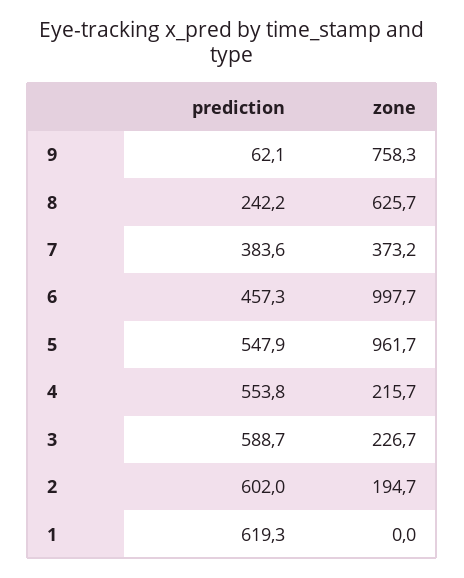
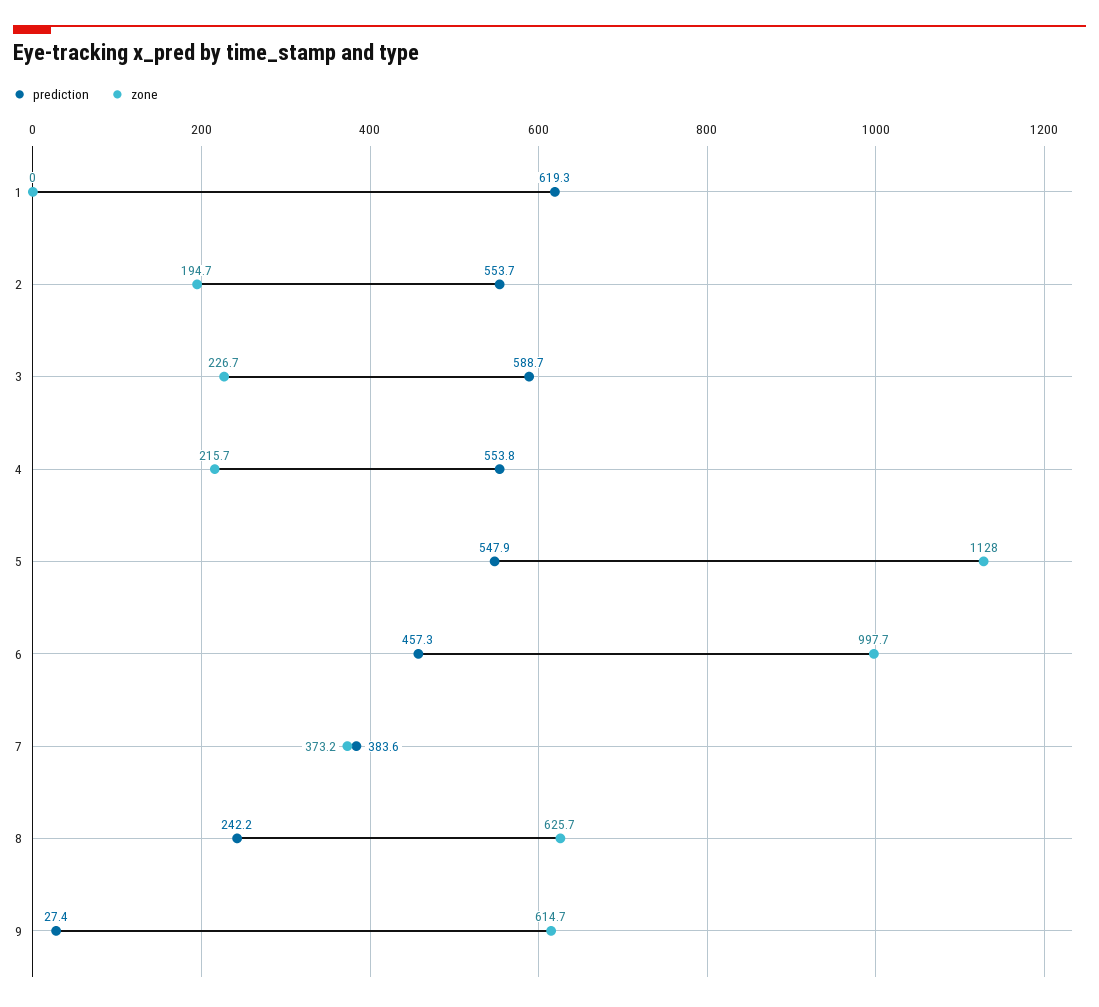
prediction, 9: 62.1 -> 27.4
zone, 9: 758.3 -> 614.7
zone, 5: 961.7 -> 1128
prediction, 2: 602 -> 553.7

